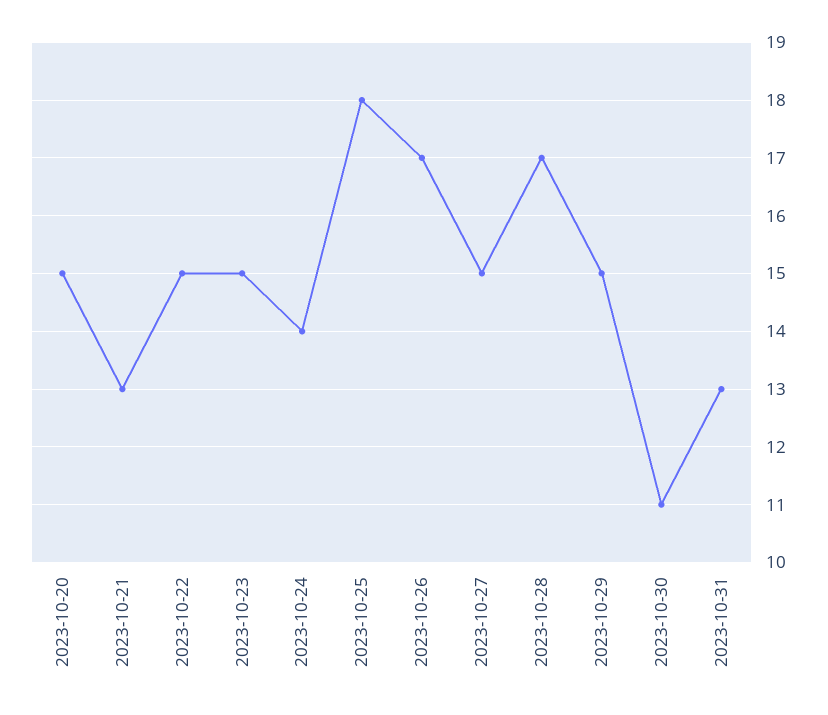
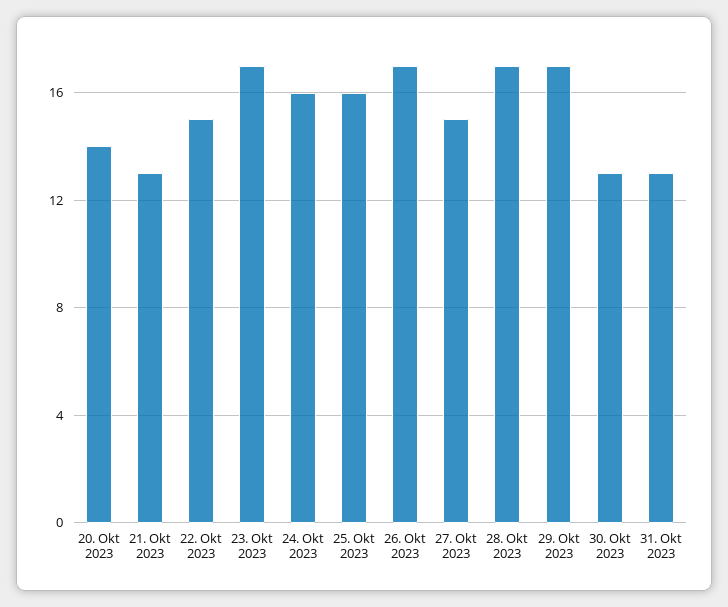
2023-10-20: 15 -> 14
2023-10-23: 15 -> 17
2023-10-24: 14 -> 16
2023-10-25: 18 -> 16
2023-10-29: 15 -> 17
2023-10-30: 11 -> 13

